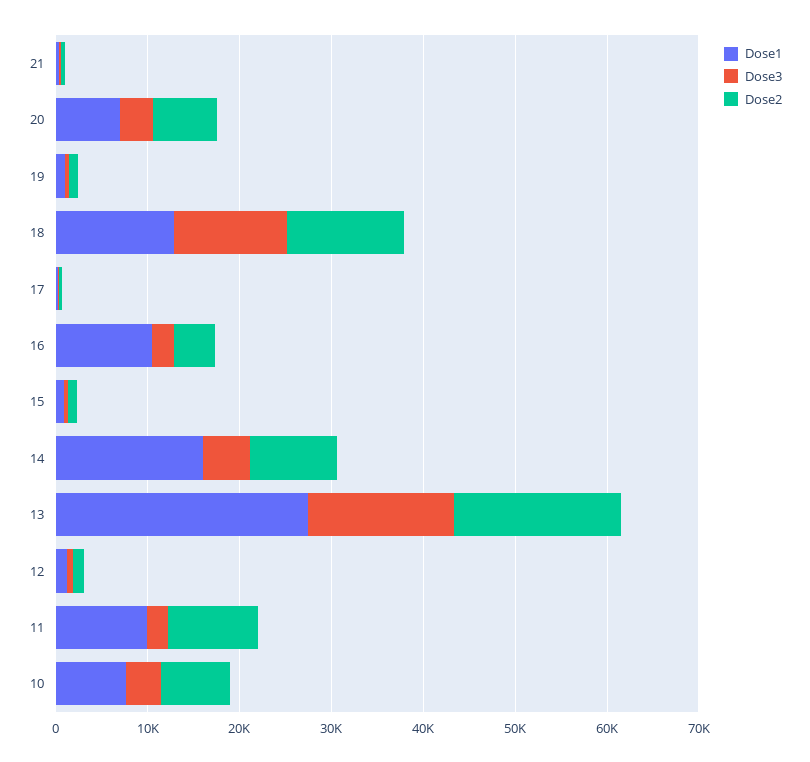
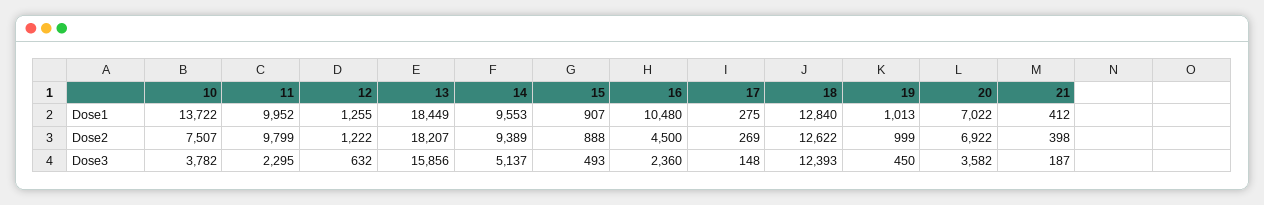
Dose1, 14: 16000 -> 9553
Dose1, 13: 28000 -> 18449
Dose1, 10: 8000 -> 13722

